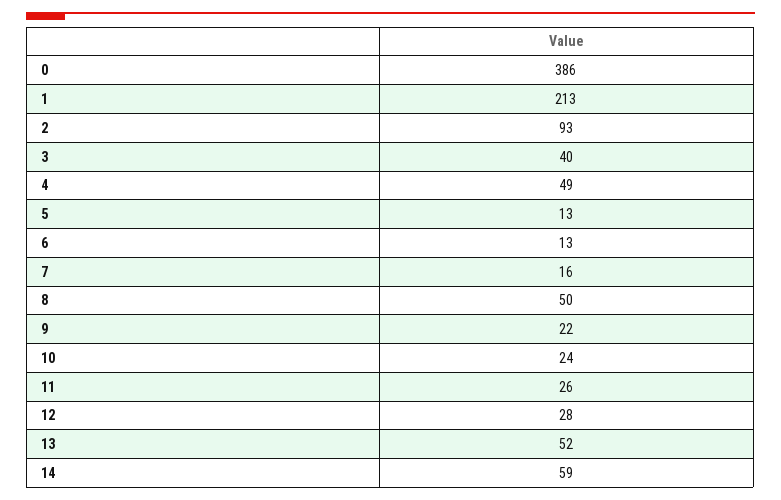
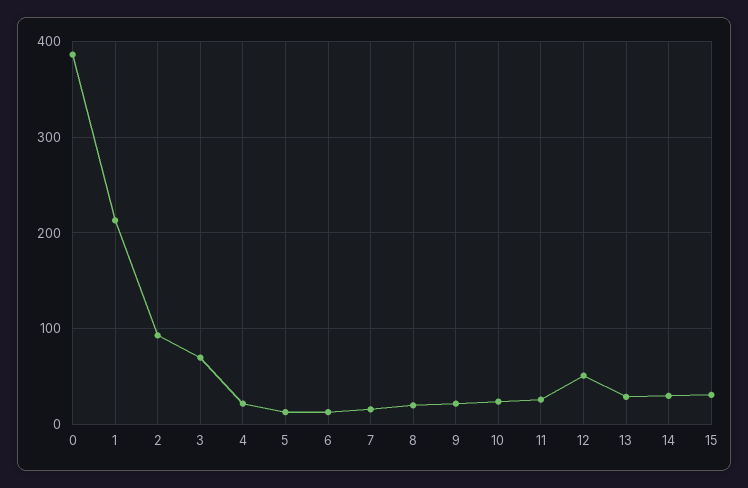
3: 40 -> 70
4: 49 -> 20
8: 50 -> 20
12: 28 -> 50
13: 52 -> 30
14: 59 -> 30
15: none -> 30

